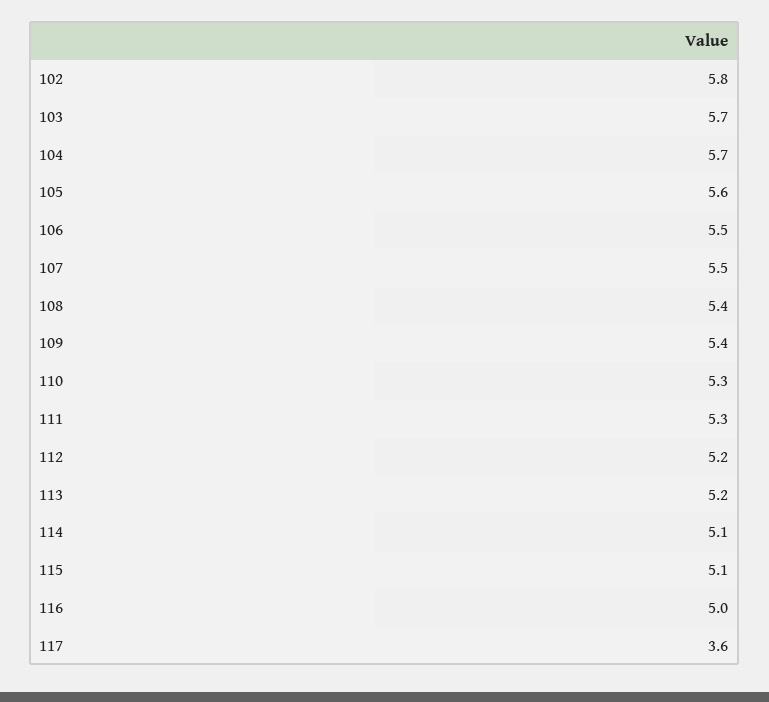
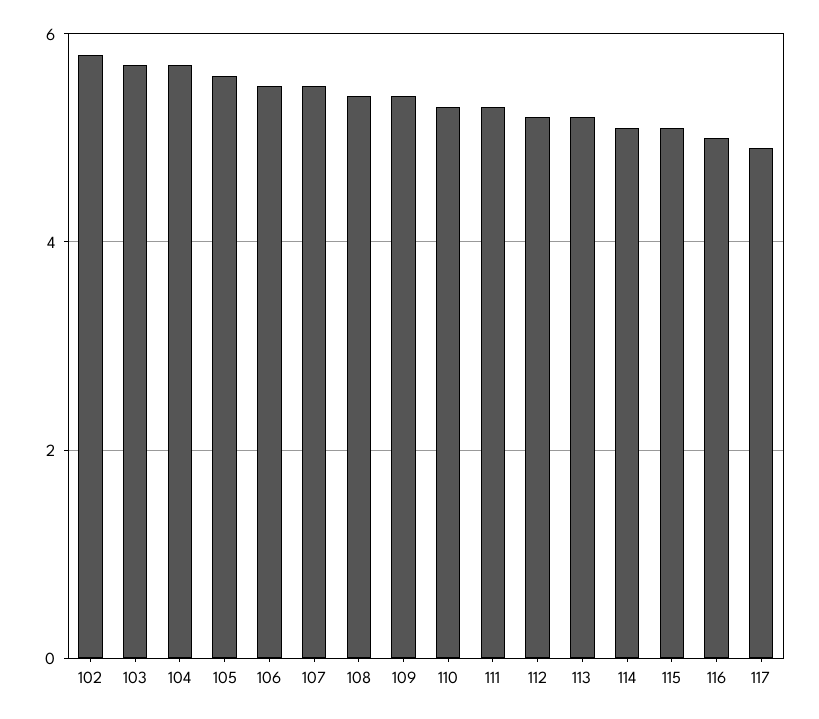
117: 3.6 -> 5

